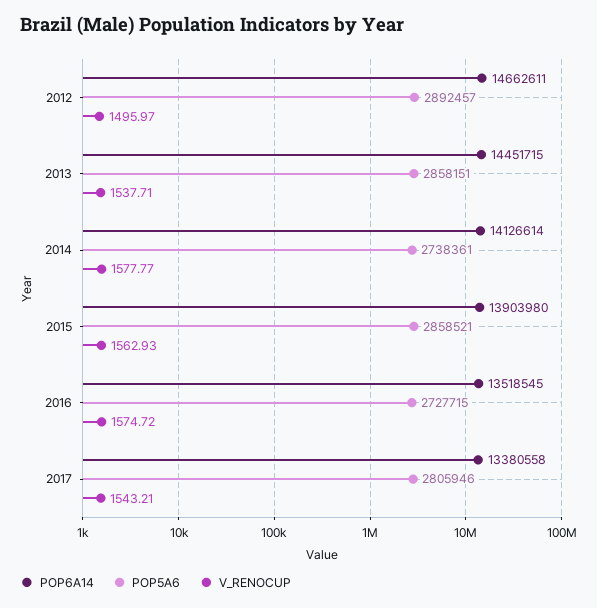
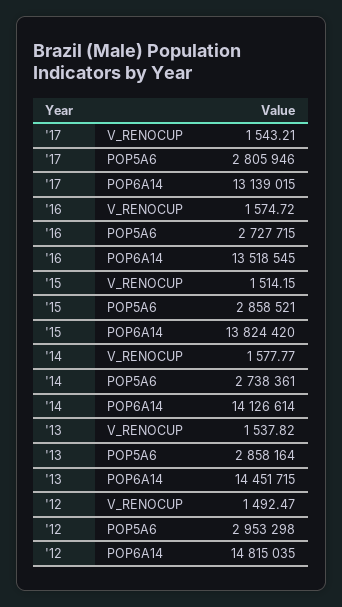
POP6A14, 2012: 14662611 -> 14815035
POP5A6, 2012: 2892457 -> 2953298
V_RENOCUP, 2012: 1495.97 -> 1492.47
POP5A6, 2013: 2858151 -> 2858164
V_RENOCUP, 2013: 1537.71 -> 1537.82
POP6A14, 2015: 13903980 -> 13824420
V_RENOCUP, 2015: 1562.93 -> 1514.15
POP6A14, 2017: 13380558 -> 13139015

